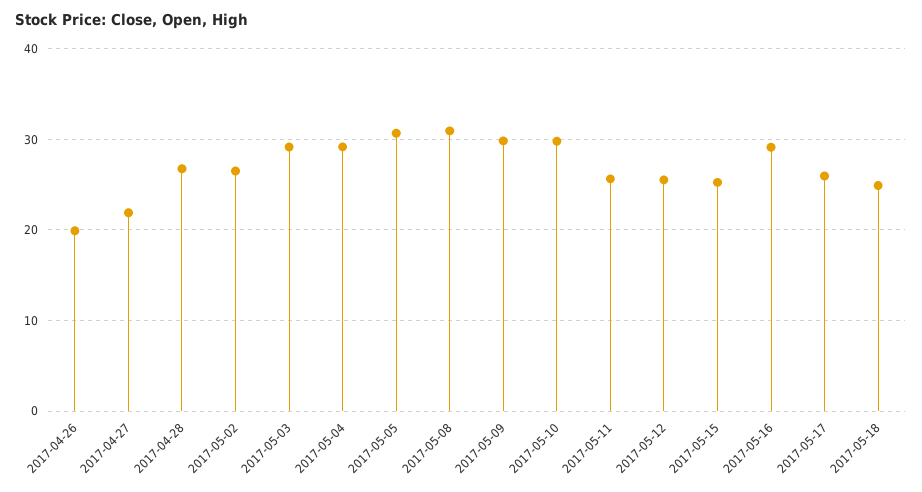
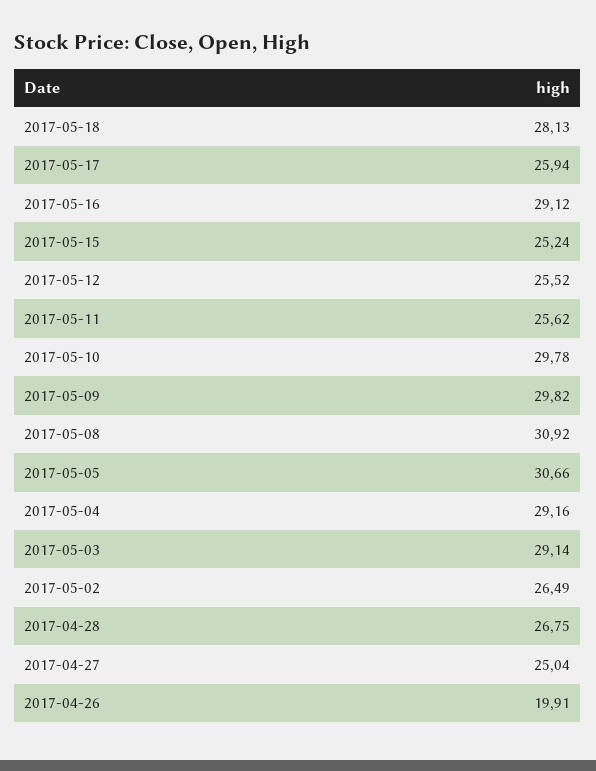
2017-04-27: 22 -> 25.04
2017-05-18: 25 -> 28.13

